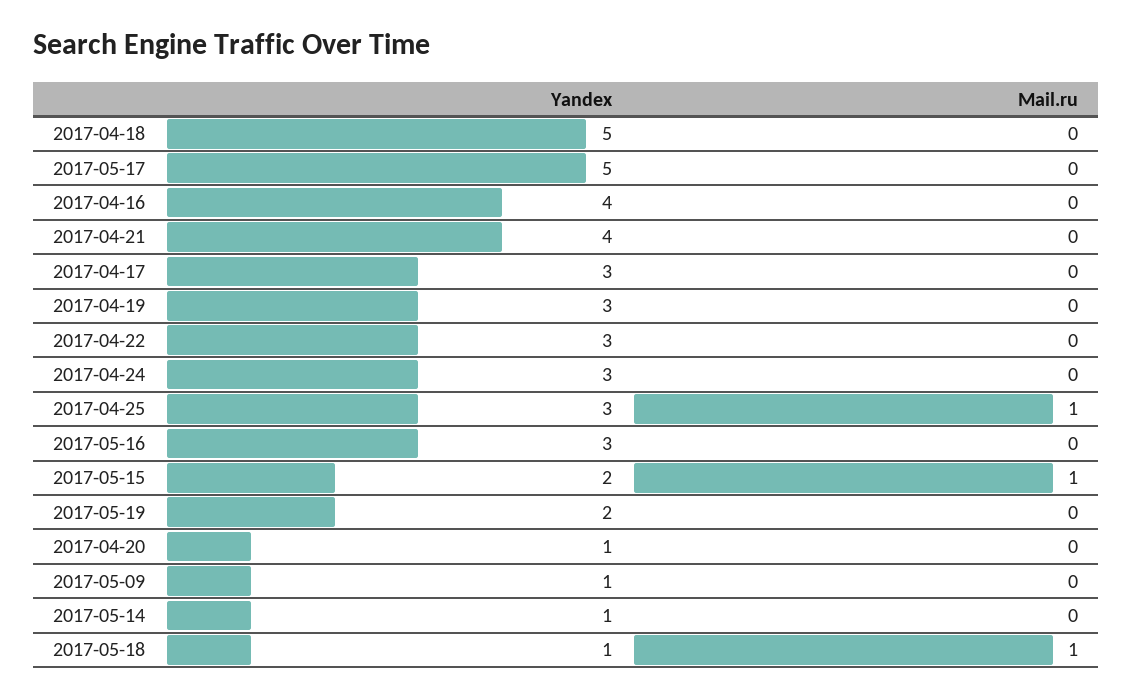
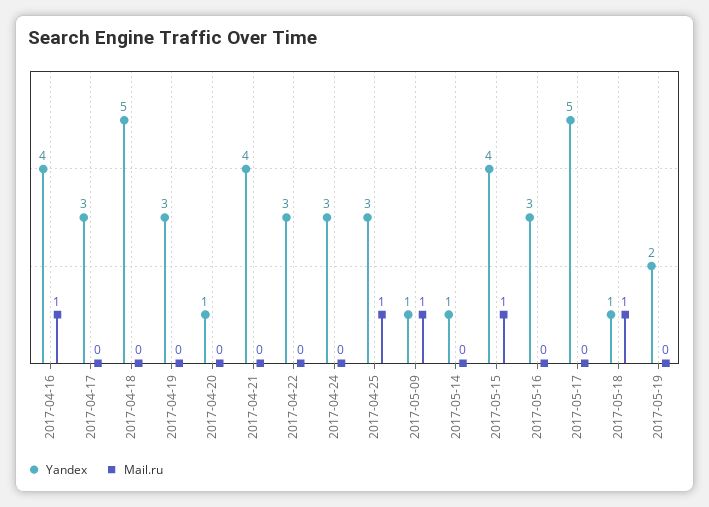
Mail.ru, 2017-04-16: 0 -> 1
Yandex, 2017-05-15: 2 -> 4
Mail.ru, 2017-05-09: 0 -> 1

